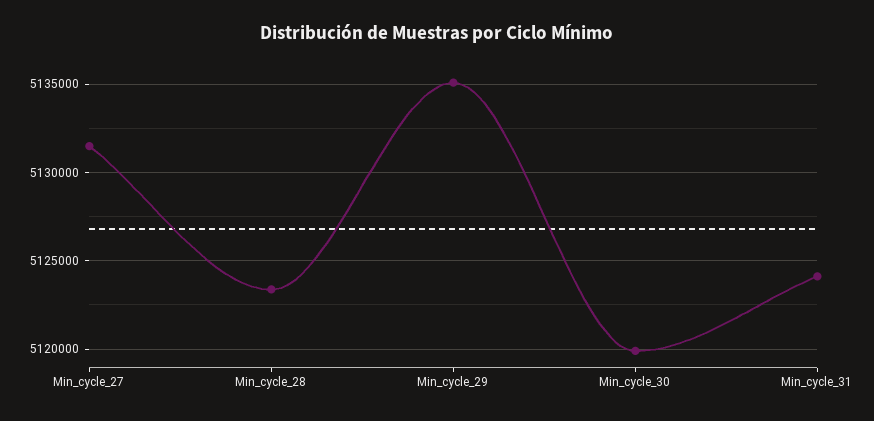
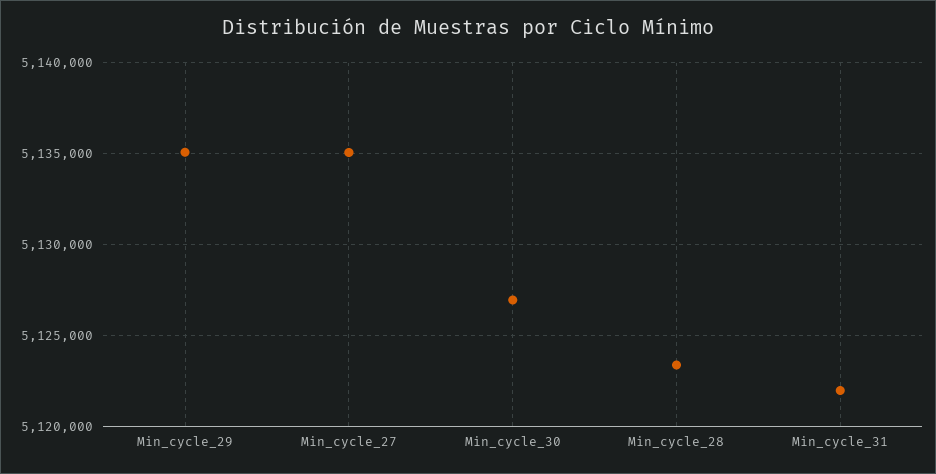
Min_cycle_27: 5131500 -> 5135000
Min_cycle_30: 5120000 -> 5127000
Min_cycle_31: 5124000 -> 5122000

